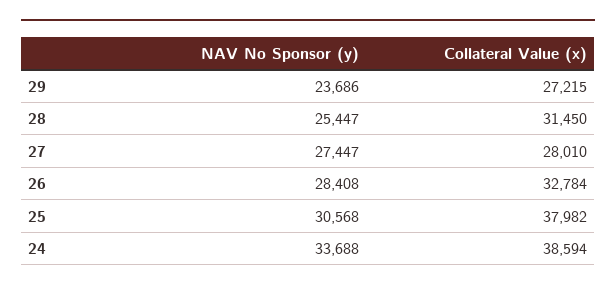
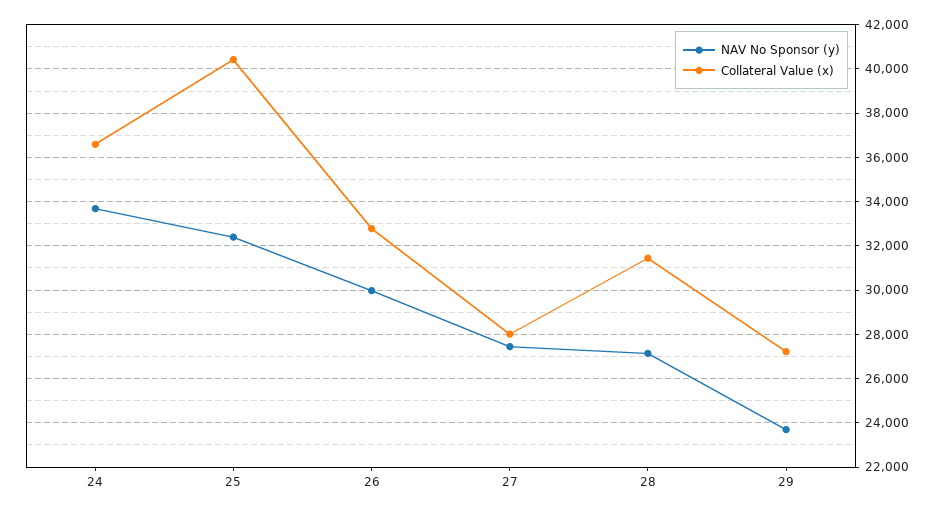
NAV No Sponsor (y), 28: 25447 -> 27000
NAV No Sponsor (y), 26: 28408 -> 30000
NAV No Sponsor (y), 25: 30568 -> 32500
Collateral Value (x), 25: 37982 -> 40500
Collateral Value (x), 24: 38594 -> 36500

